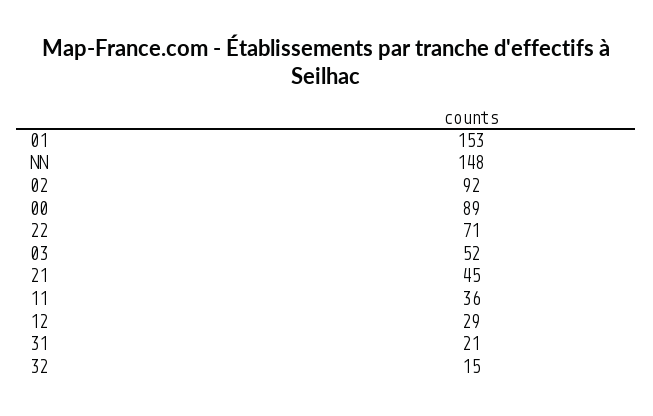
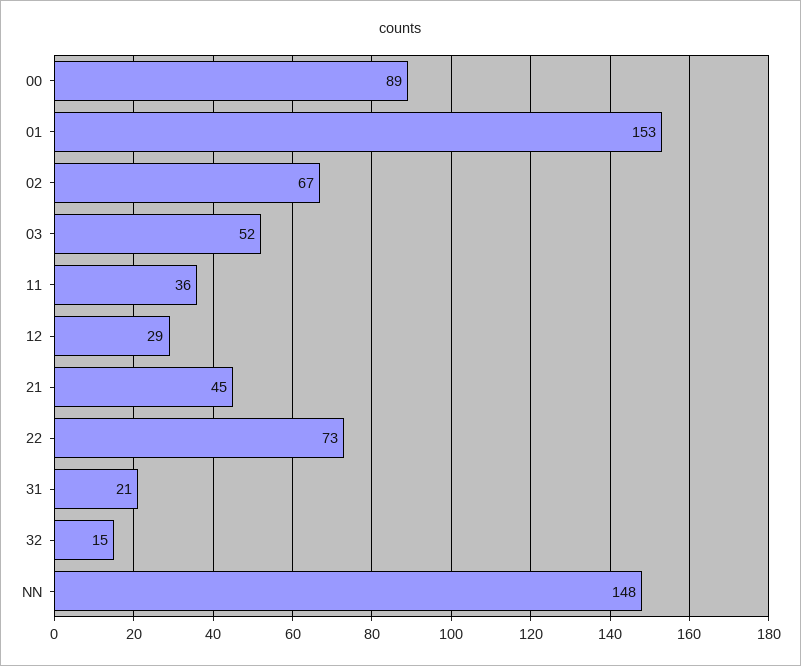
02: 92 -> 67
22: 71 -> 73

